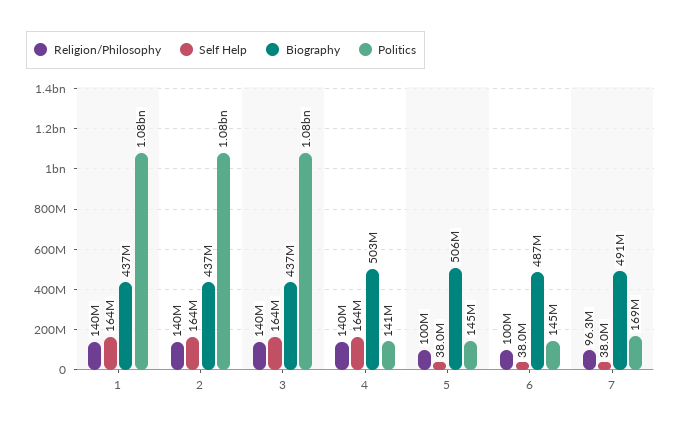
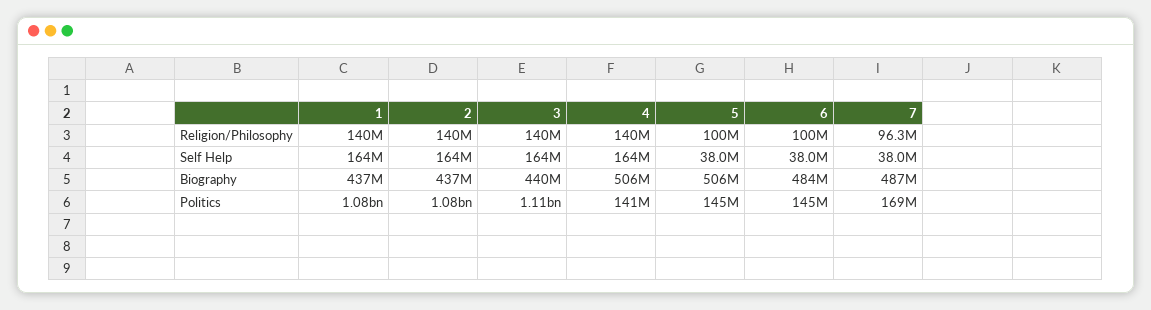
Biography, 3: 437000000 -> 440000000
Politics, 3: 1080000000 -> 1110000000
Biography, 4: 503000000 -> 506000000
Biography, 6: 487000000 -> 484000000
Biography, 7: 491000000 -> 487000000

